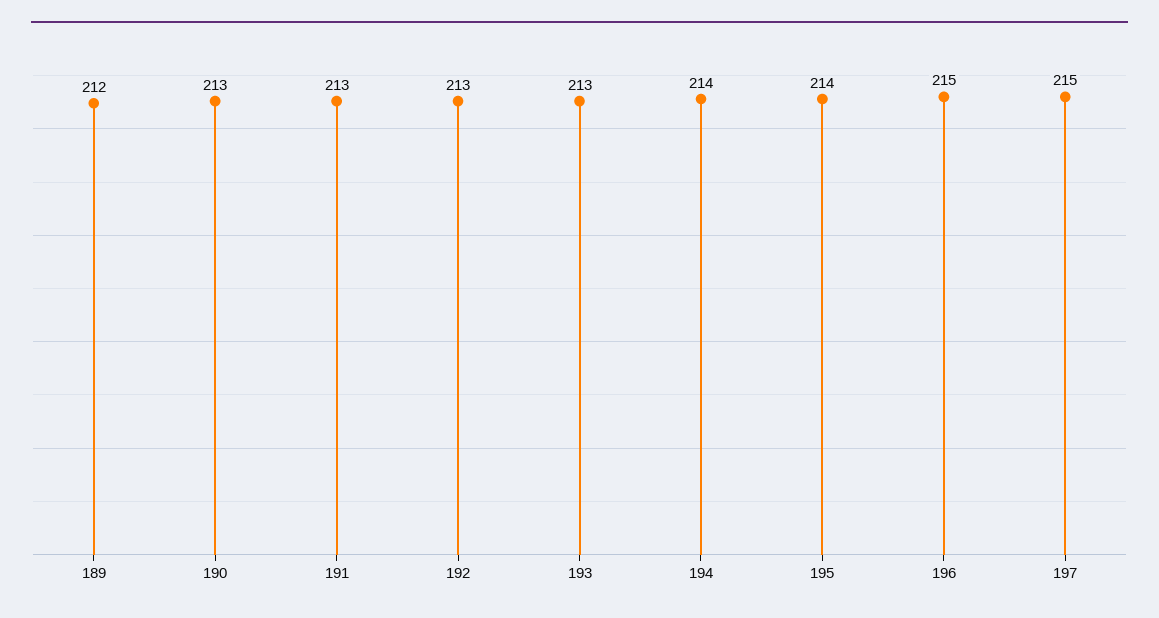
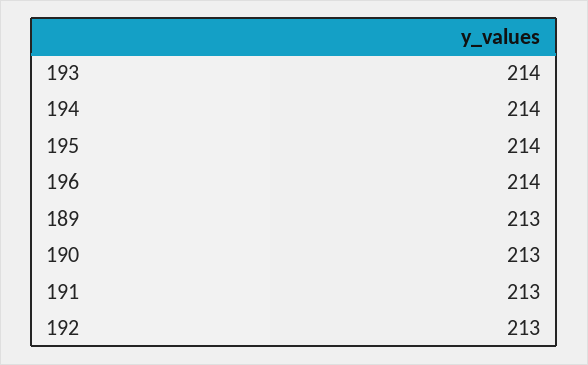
189: 212 -> 213
193: 213 -> 214
196: 215 -> 214
197: 215 -> none

